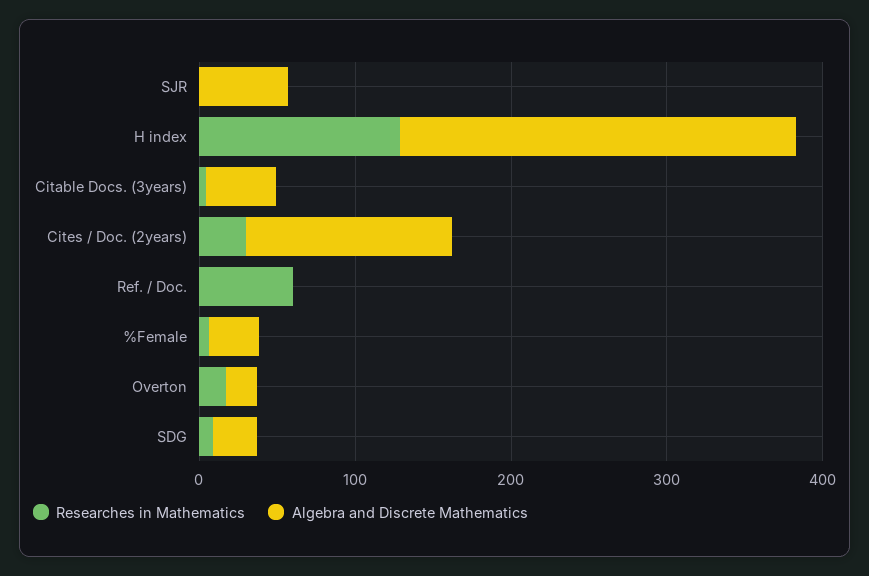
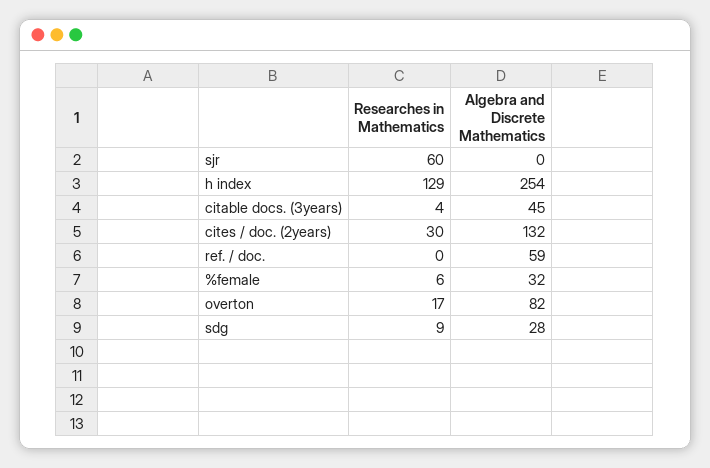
Researches in Mathematics, SJR: 0 -> 60
Algebra and Discrete Mathematics, SJR: 60 -> 0
Researches in Mathematics, Ref. / Doc.: 60 -> 0
Algebra and Discrete Mathematics, Ref. / Doc.: 0 -> 59
Algebra and Discrete Mathematics, Overton: 20 -> 82

